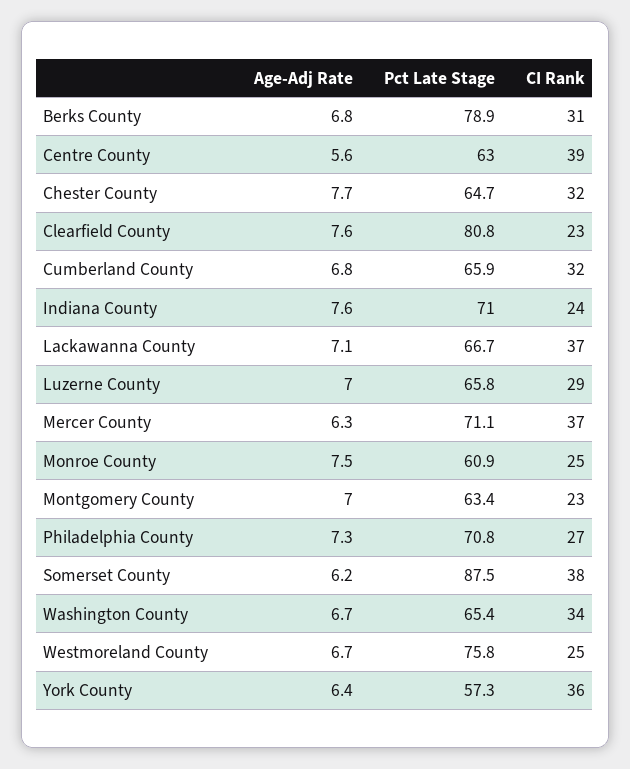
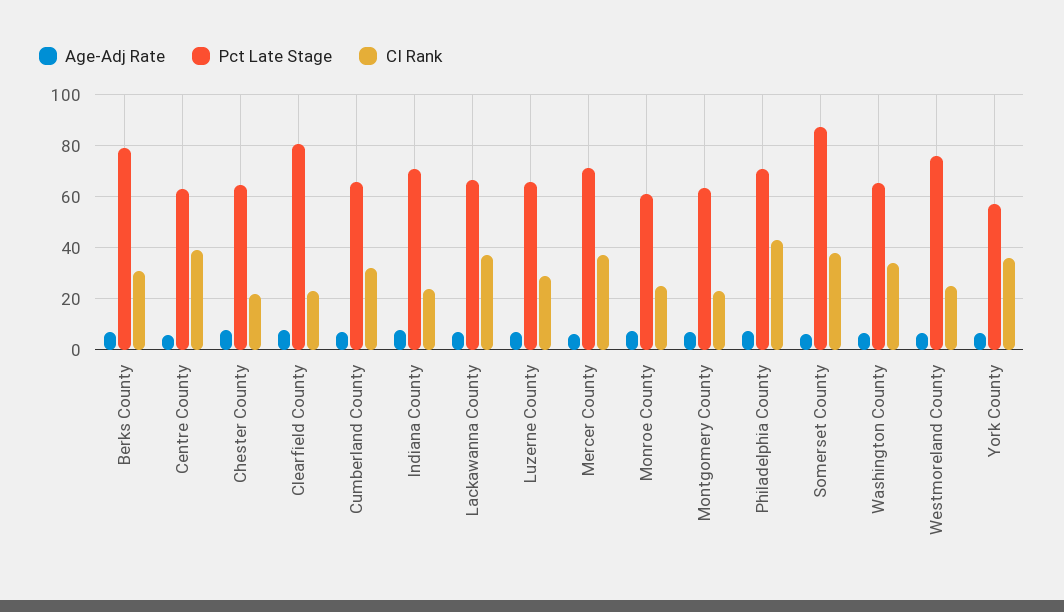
CI Rank, Chester County: 32 -> 22.5
CI Rank, Philadelphia County: 27 -> 42.5

